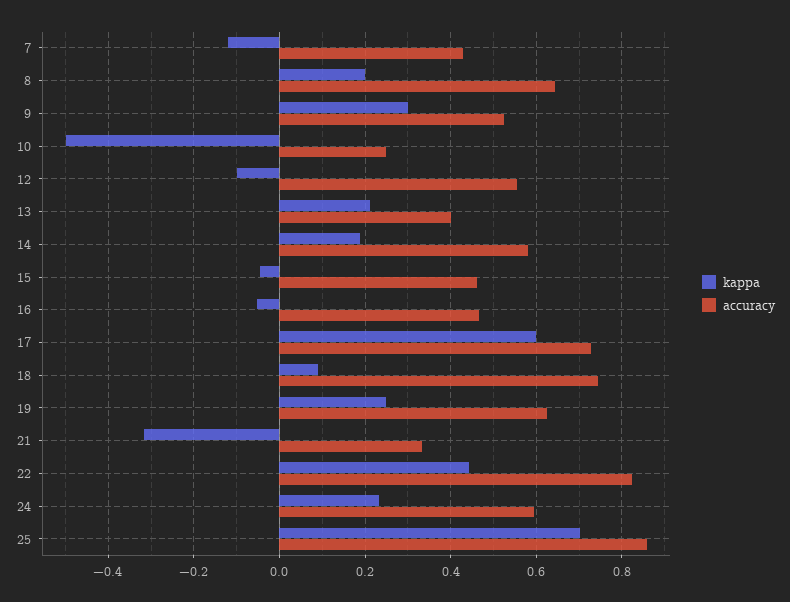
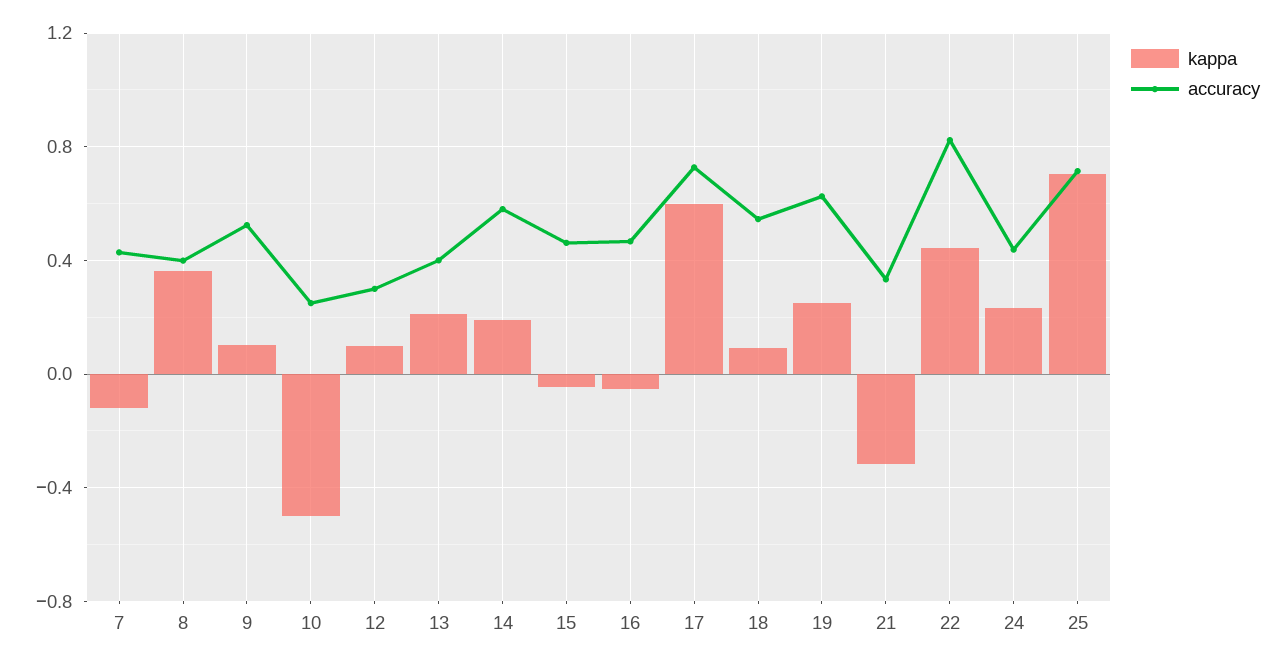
kappa, 8: 0.2 -> 0.35
accuracy, 8: 0.64 -> 0.4
kappa, 9: 0.3 -> 0.1
kappa, 12: -0.1 -> 0.1
accuracy, 12: 0.56 -> 0.3
accuracy, 18: 0.74 -> 0.55
accuracy, 24: 0.6 -> 0.45
accuracy, 25: 0.86 -> 0.7

